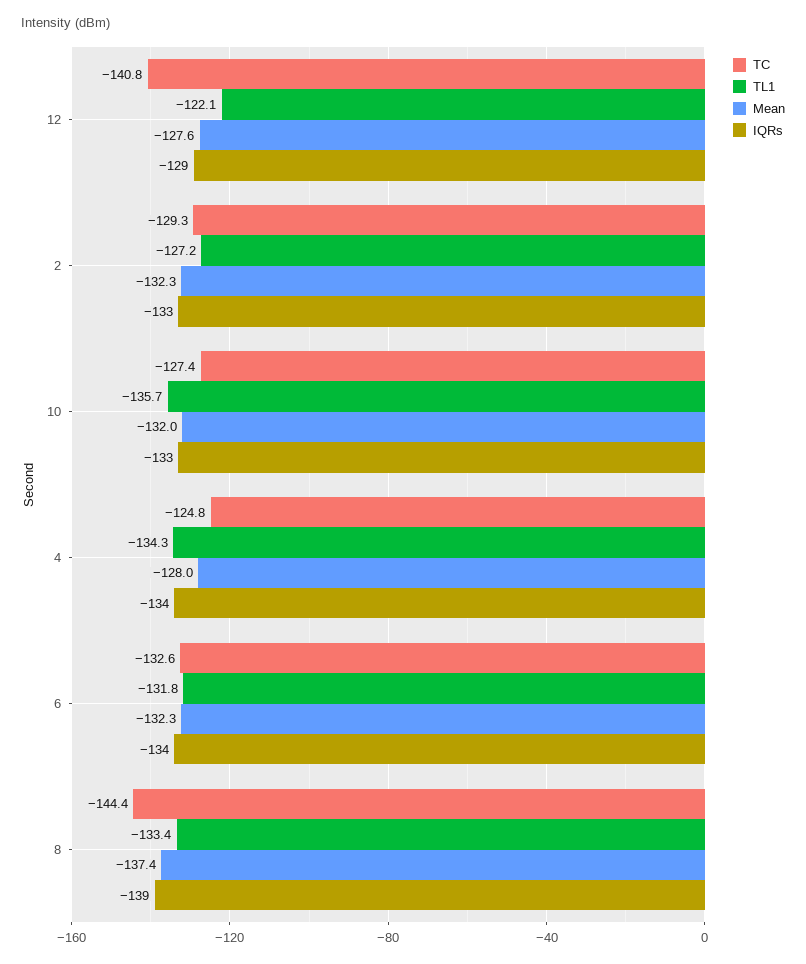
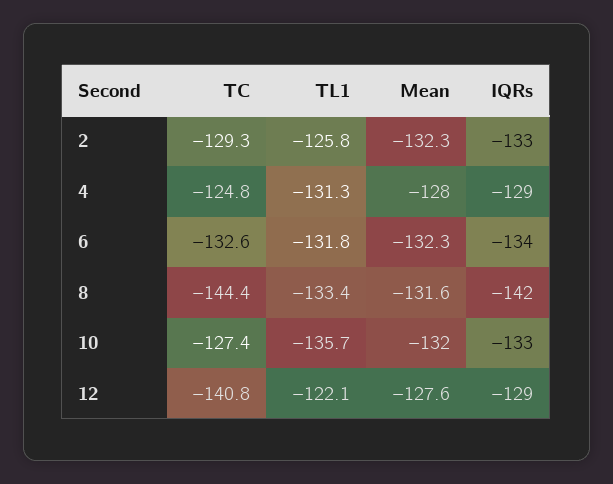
TL1, 2: -127.2 -> -125.8
TL1, 4: -134.3 -> -131.3
IQRs, 4: -134 -> -129
Mean, 8: -137.4 -> -131.6
IQRs, 8: -139 -> -142

